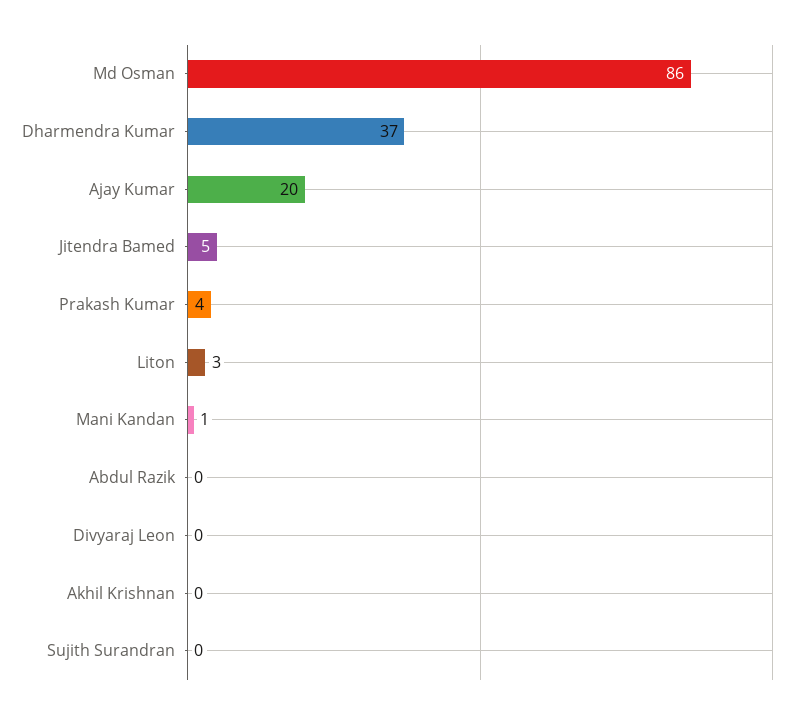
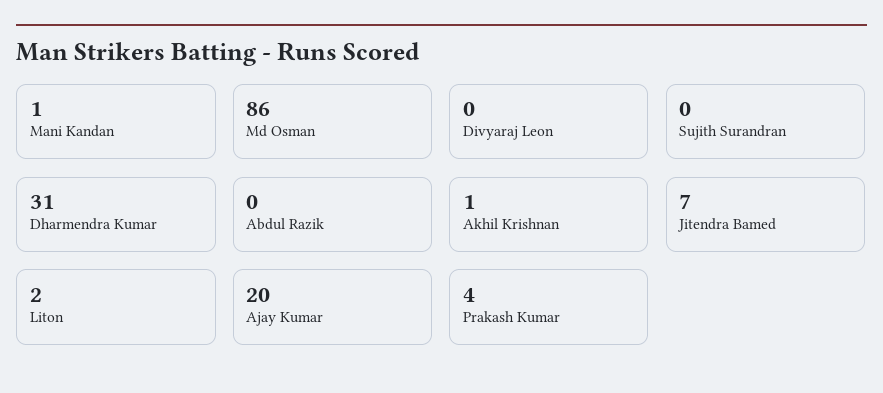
Dharmendra Kumar: 37 -> 31
Jitendra Bamed: 5 -> 7
Liton: 3 -> 2
Akhil Krishnan: 0 -> 1

